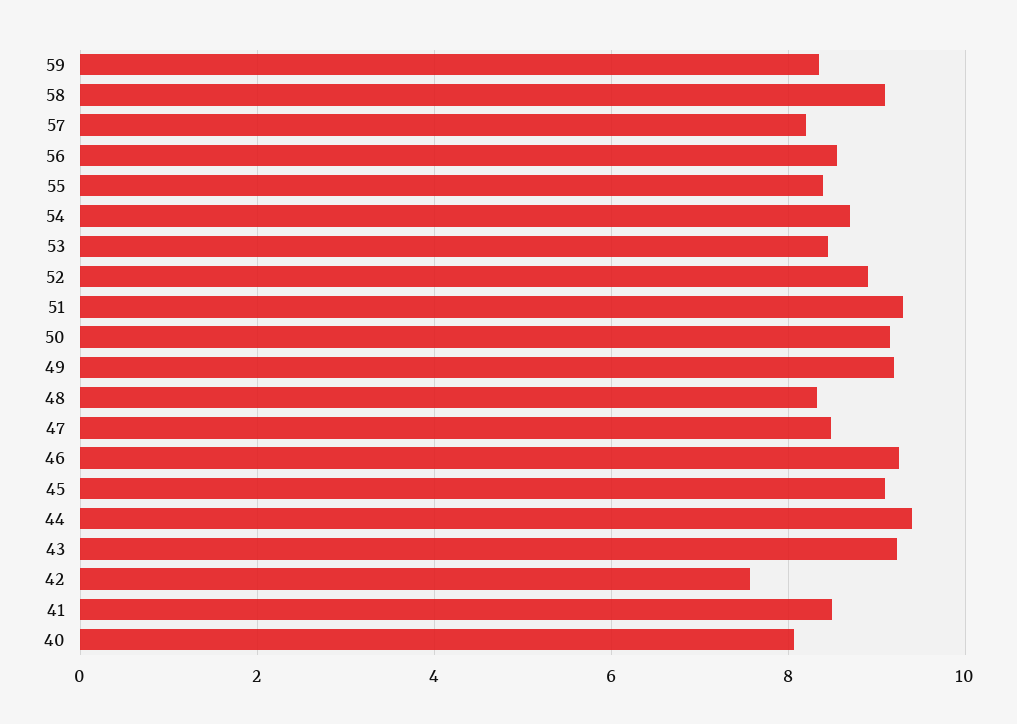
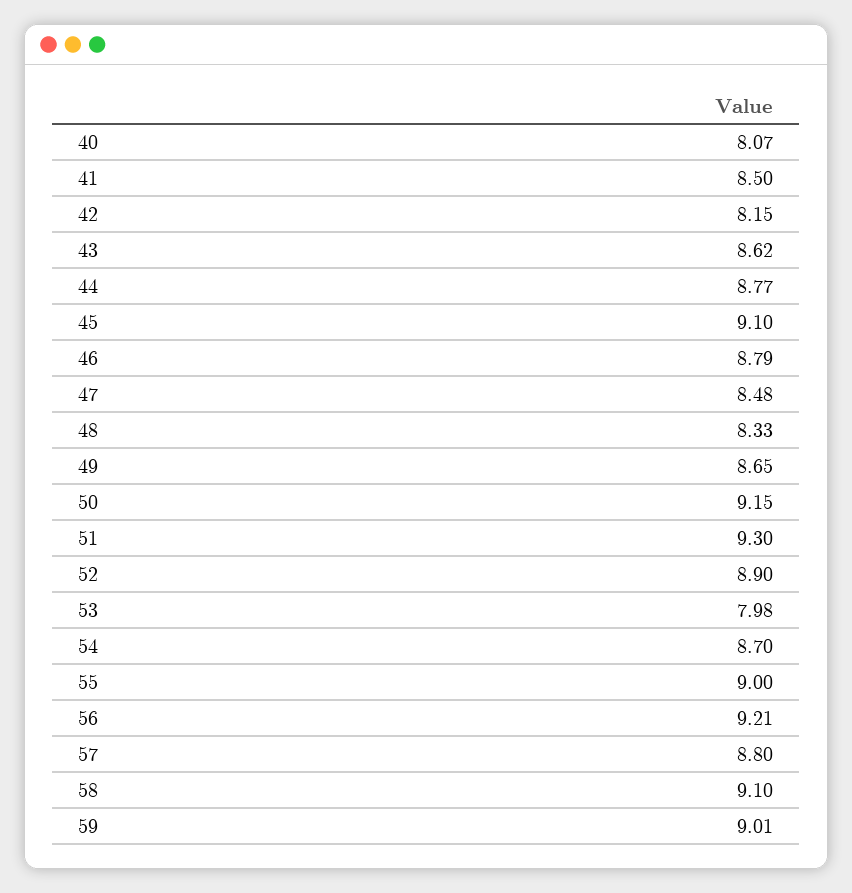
59: 8.4 -> 9.01
57: 8.2 -> 8.8
56: 8.6 -> 9.21
55: 8.4 -> 9
53: 8.4 -> 7.98
49: 9.2 -> 8.65
46: 9.2 -> 8.79
44: 9.4 -> 8.77
43: 9.2 -> 8.62
42: 7.6 -> 8.15

